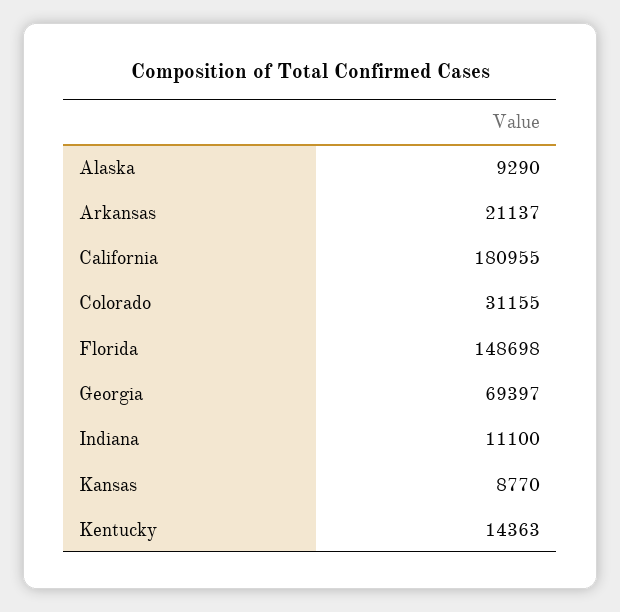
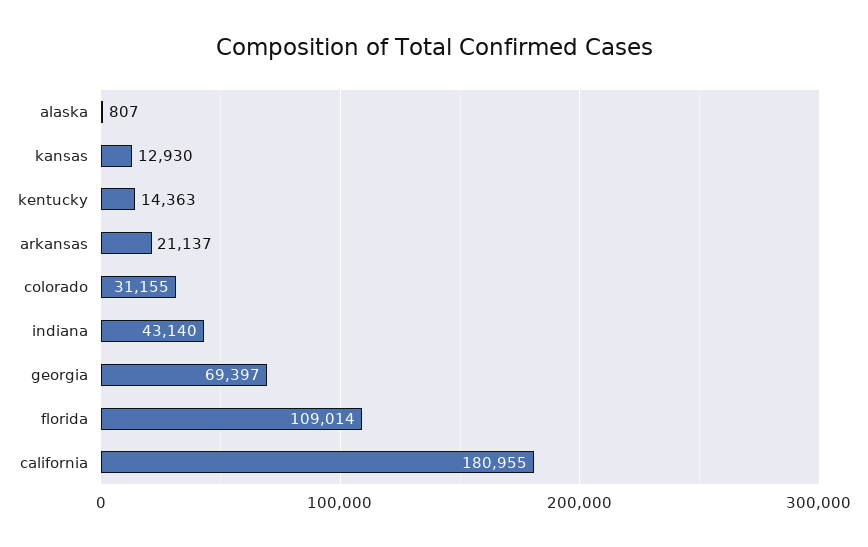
Alaska: 9290 -> 807
Florida: 148698 -> 109014
Indiana: 11100 -> 43140
Kansas: 8770 -> 12930

